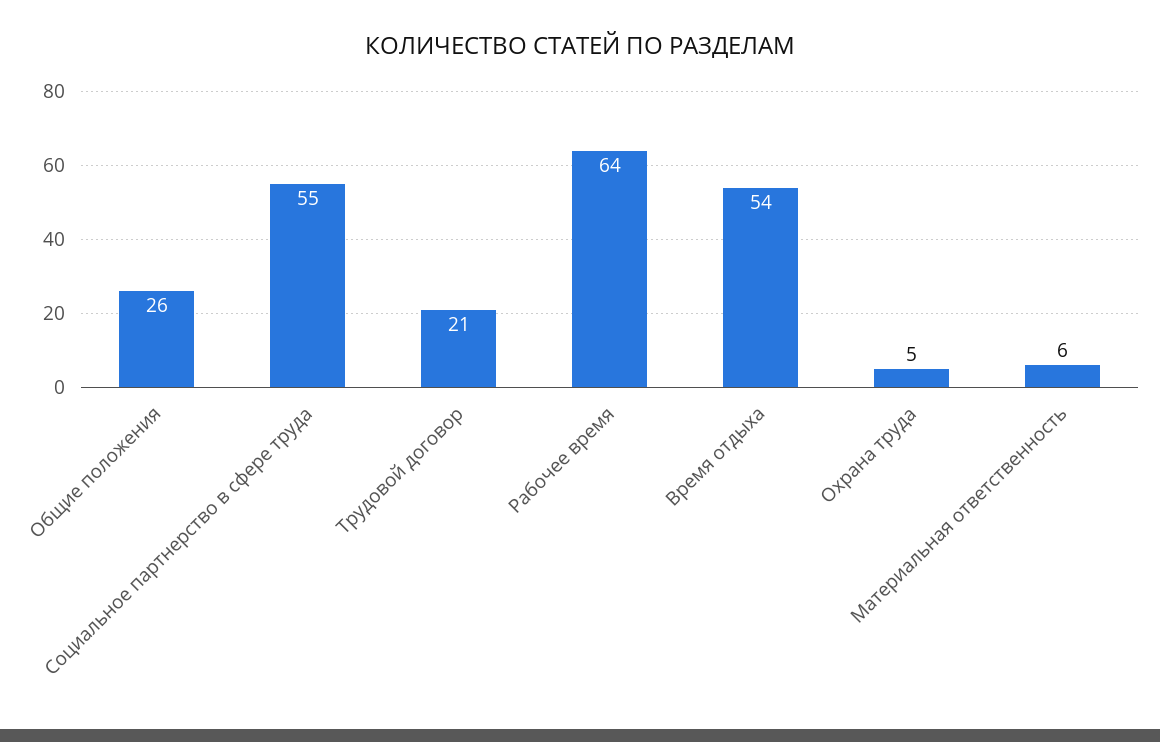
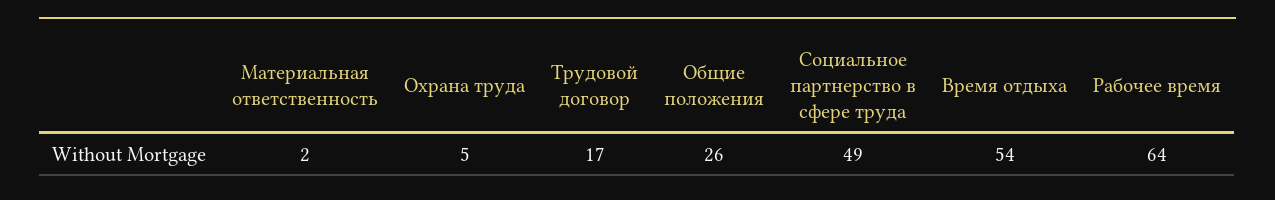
Социальное партнерство в сфере труда: 55 -> 49
Трудовой договор: 21 -> 17
Материальная ответственность: 6 -> 2

